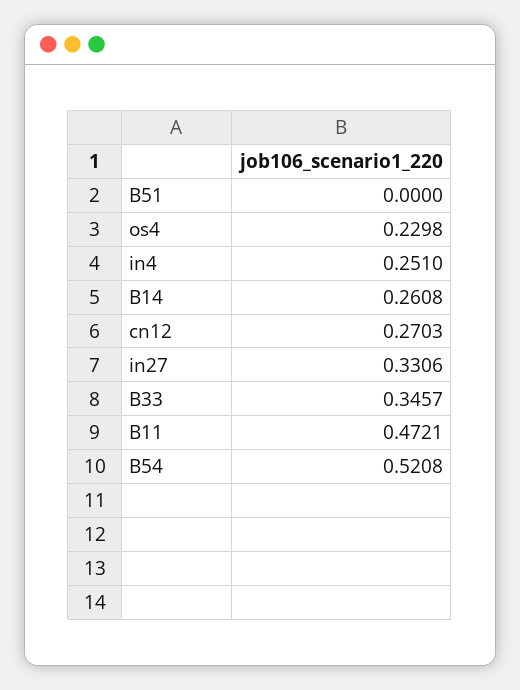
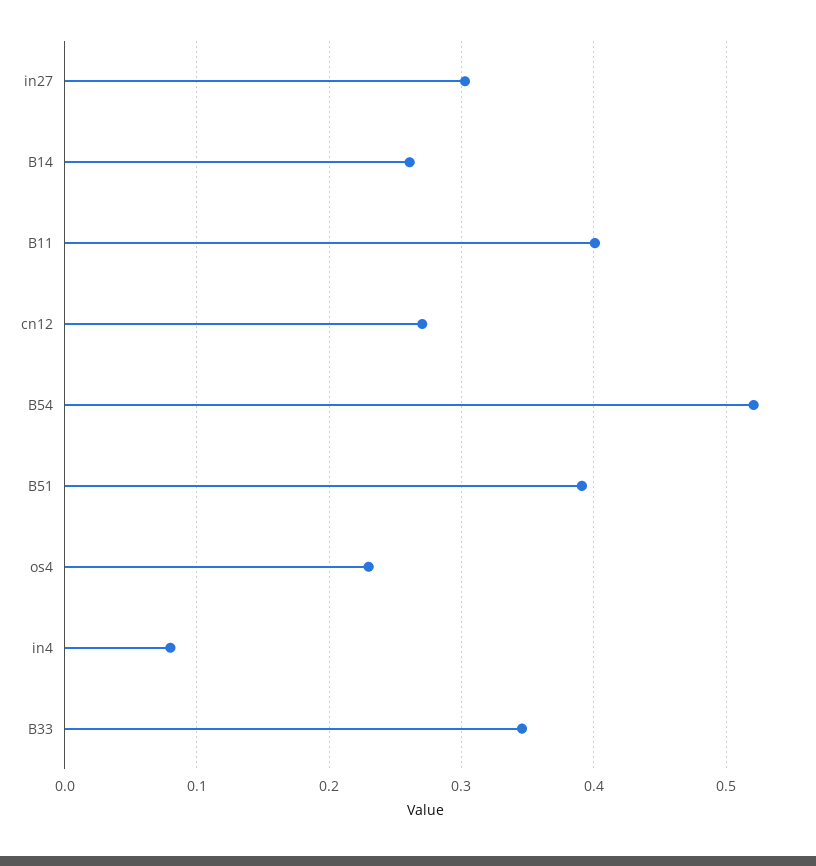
B51: 0 -> 0.39
in4: 0.251 -> 0.08
in27: 0.3306 -> 0.3
B11: 0.4721 -> 0.4

